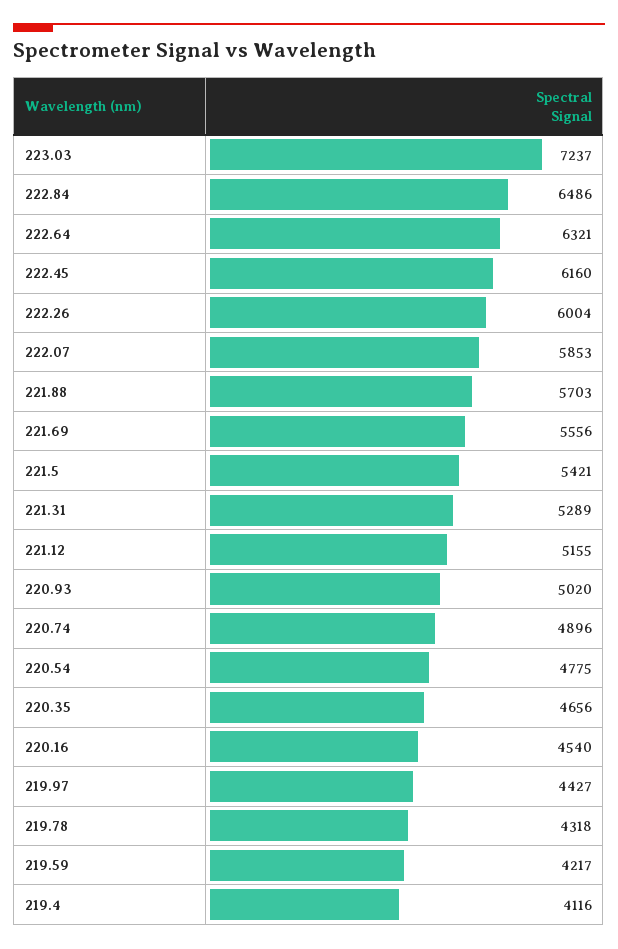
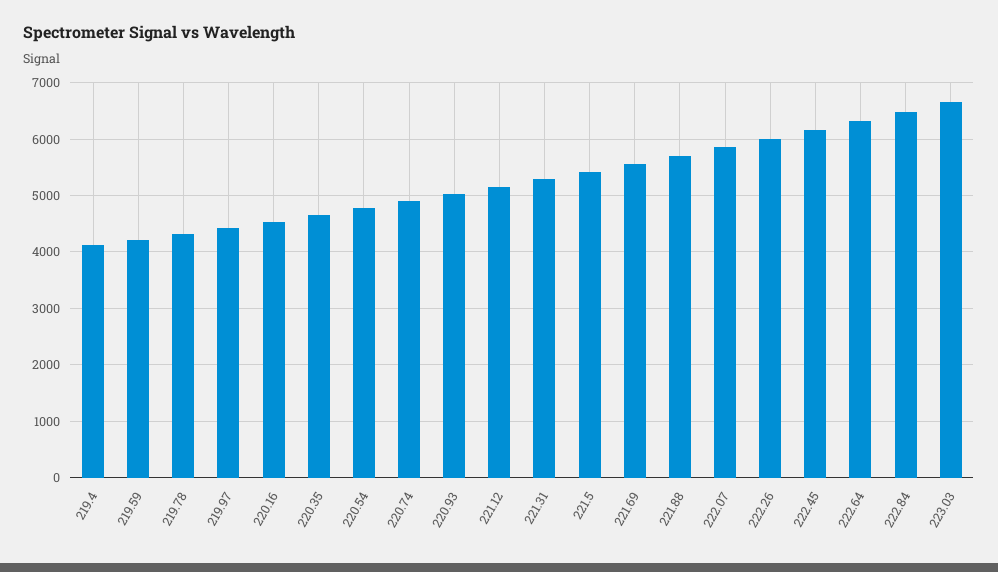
223.03: 7237 -> 6600

